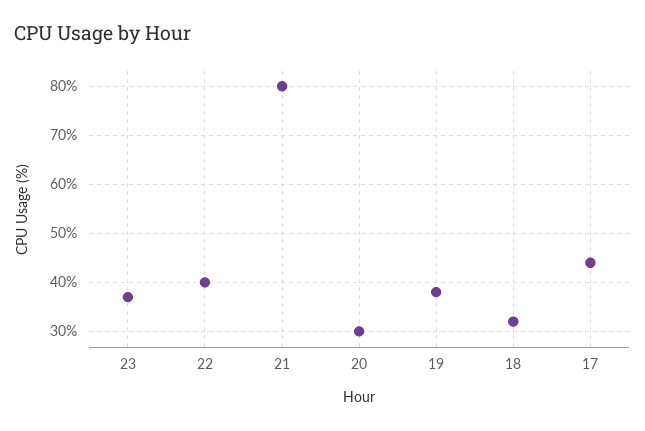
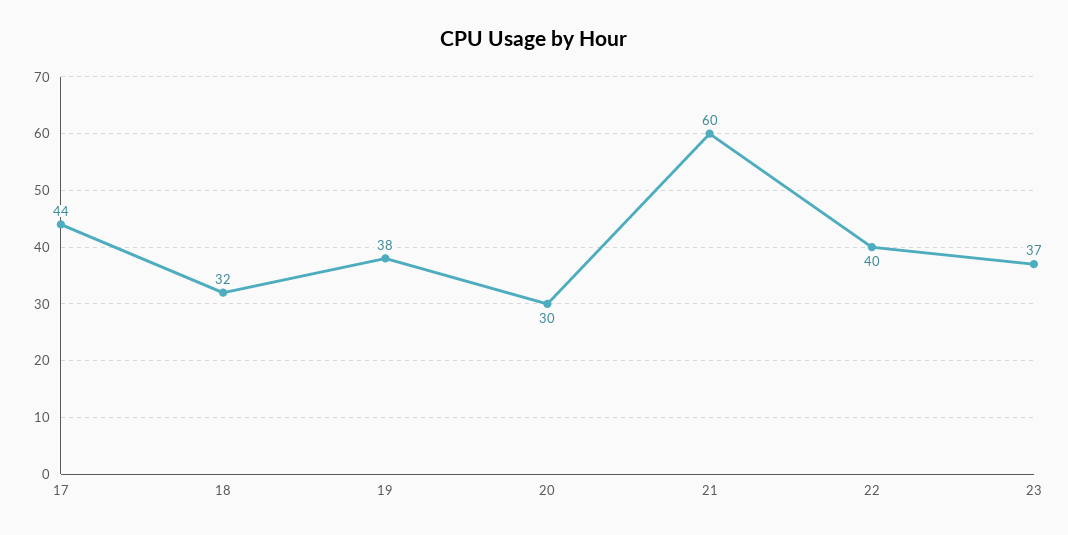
21: 80 -> 60

